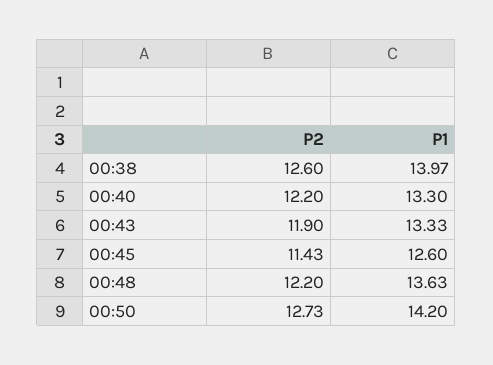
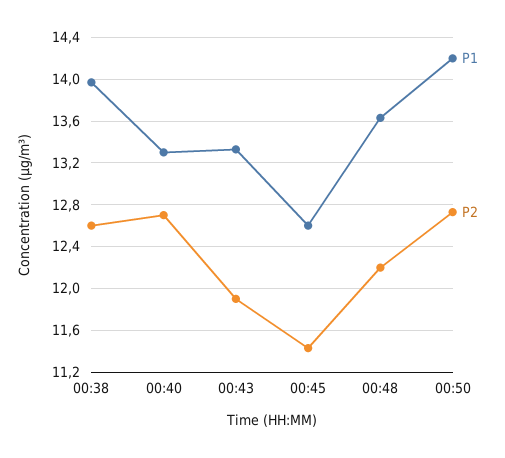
P2, 00:40: 12.2 -> 12.7

